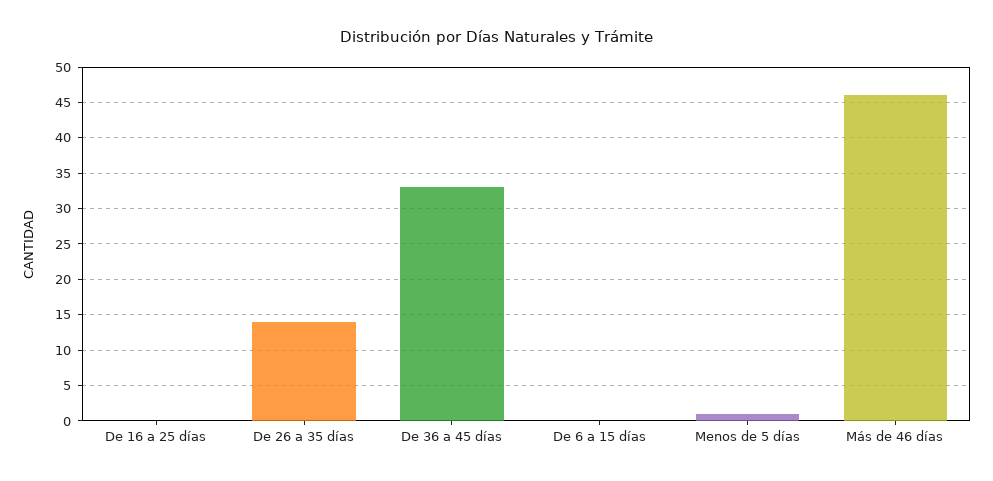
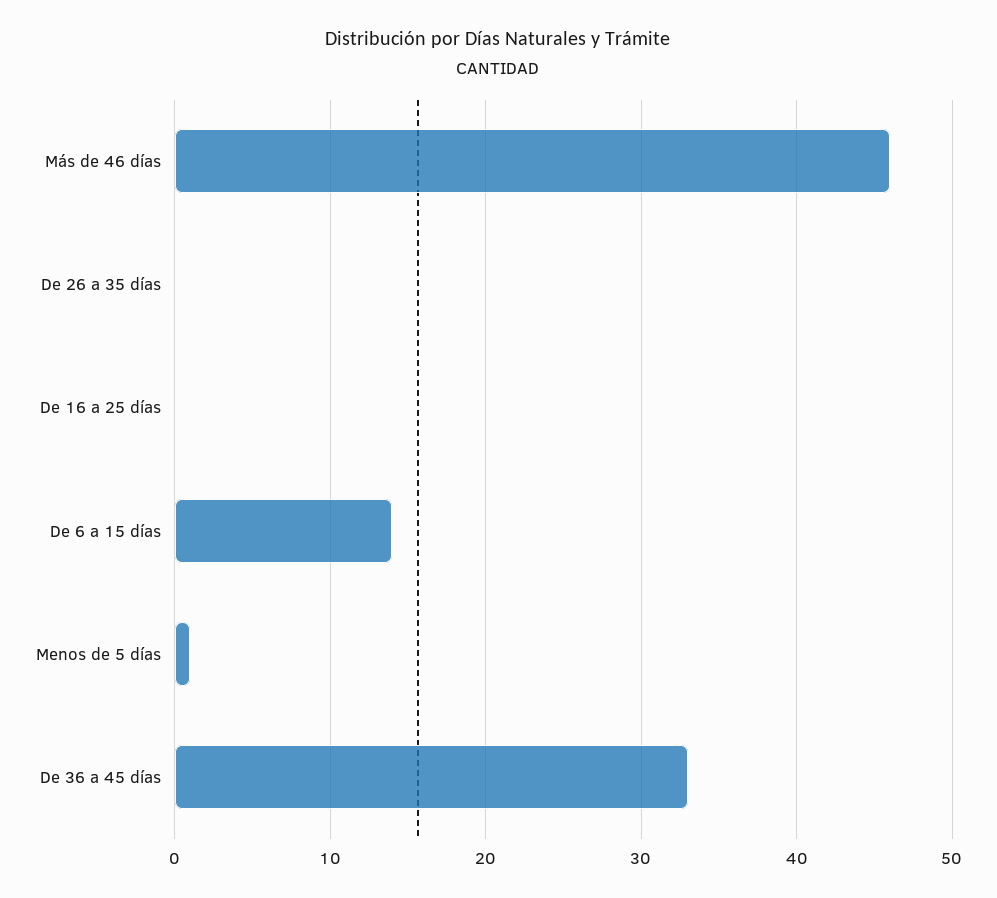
De 26 a 35 días: 14 -> 0
De 6 a 15 días: 0 -> 14

